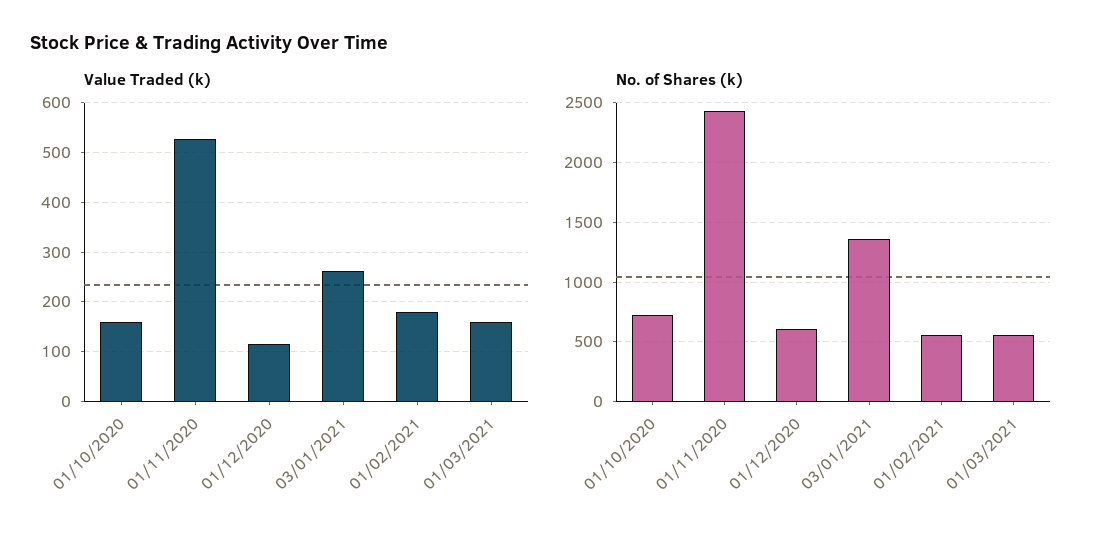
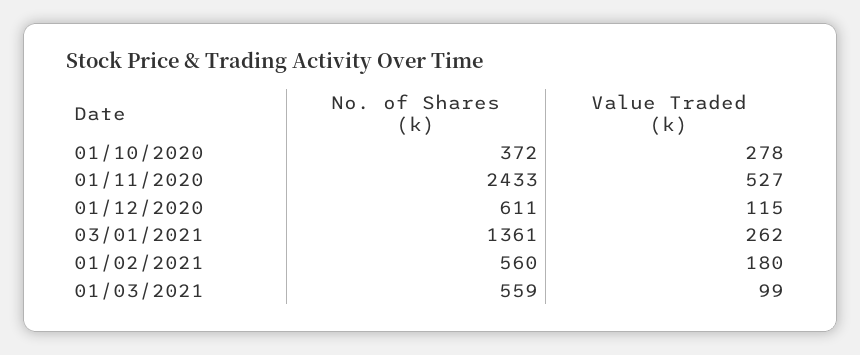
Value Traded (k), 01/10/2020: 160 -> 278
Value Traded (k), 01/03/2021: 160 -> 99
No. of Shares (k), 01/10/2020: 700 -> 372

